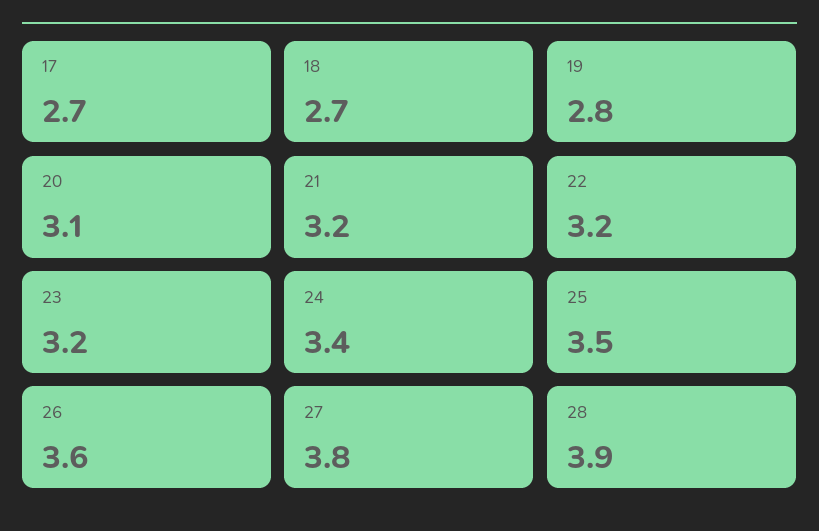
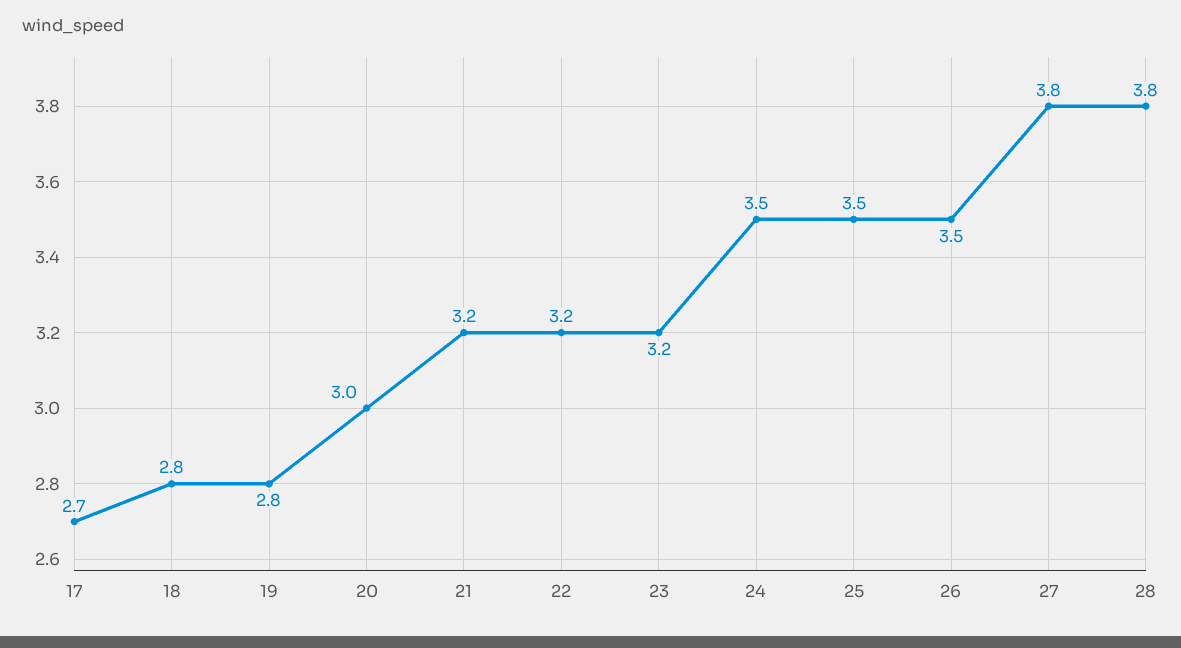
18: 2.7 -> 2.8
20: 3.1 -> 3
24: 3.4 -> 3.5
26: 3.6 -> 3.5
28: 3.9 -> 3.8

